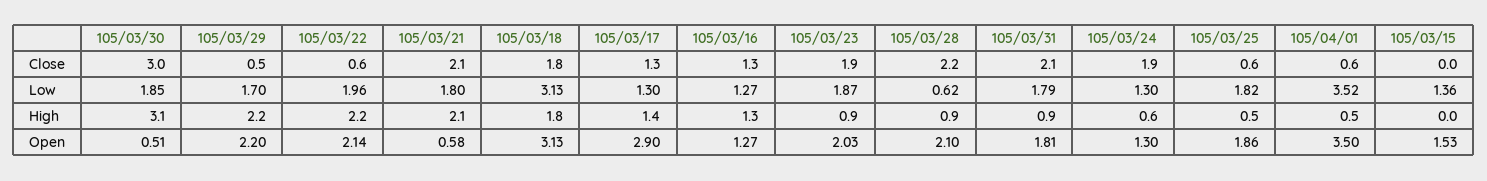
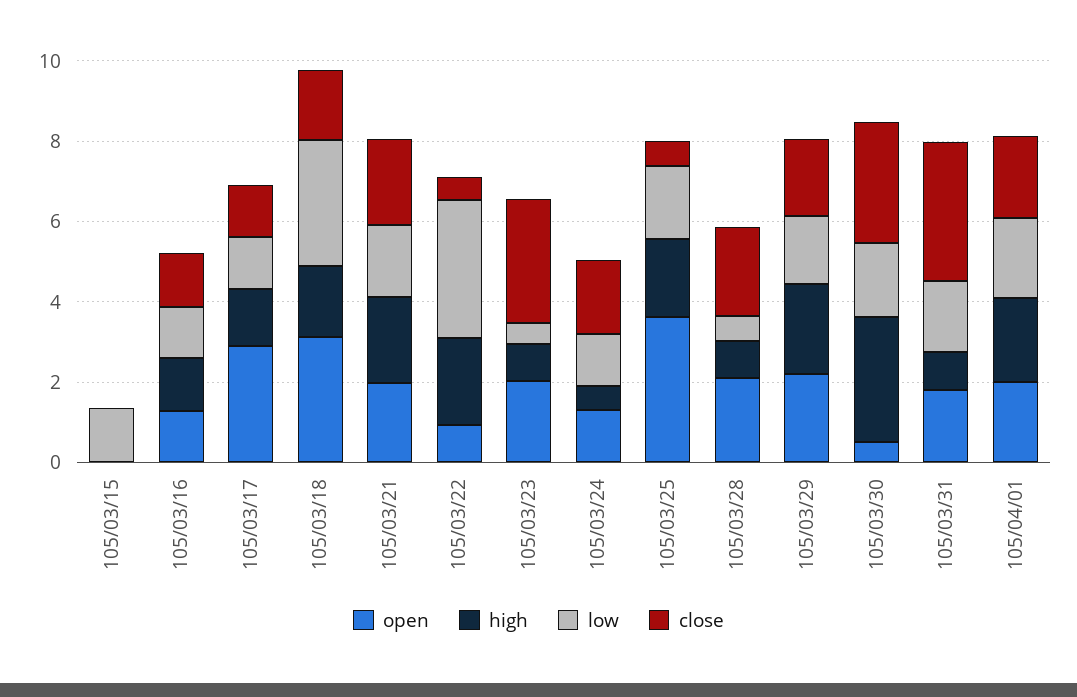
Close, 105/03/29: 0.5 -> 2
Close, 105/03/23: 1.9 -> 3
Close, 105/03/31: 2.1 -> 3.5
Close, 105/04/01: 0.6 -> 2
Low, 105/03/22: 1.96 -> 3.5
Low, 105/03/23: 1.87 -> 0.5
Low, 105/04/01: 3.52 -> 2
High, 105/03/25: 0.5 -> 2
High, 105/04/01: 0.5 -> 2
Open, 105/03/22: 2.14 -> 1
Open, 105/03/21: 0.58 -> 2
Open, 105/03/25: 1.86 -> 3.5
Open, 105/04/01: 3.5 -> 2
Open, 105/03/15: 1.53 -> 0

